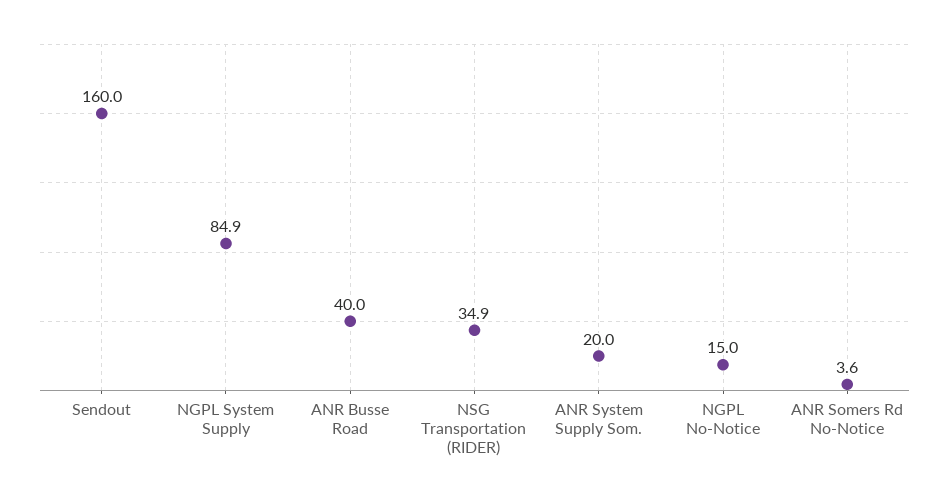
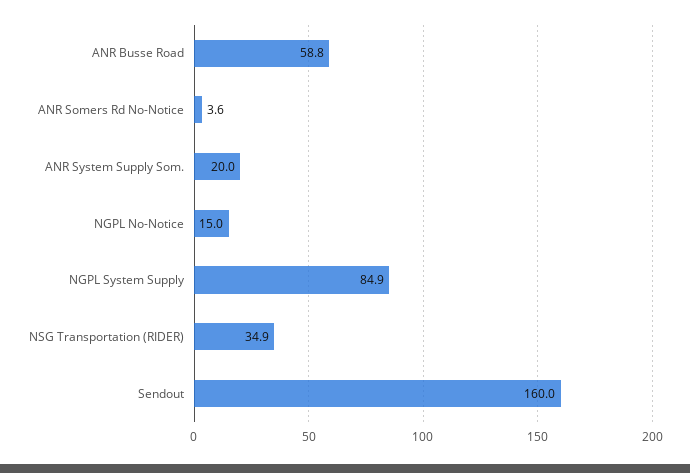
ANR Busse Road: 40 -> 58.8

